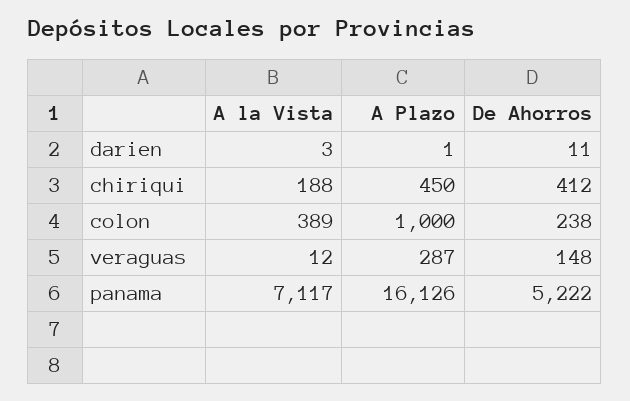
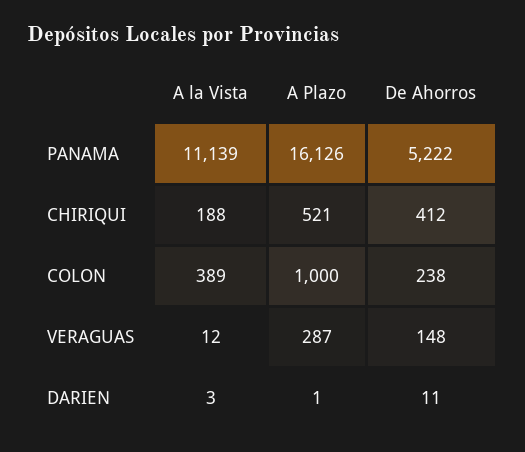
A Plazo, chiriqui: 450 -> 521
A la Vista, panama: 7117 -> 11139

